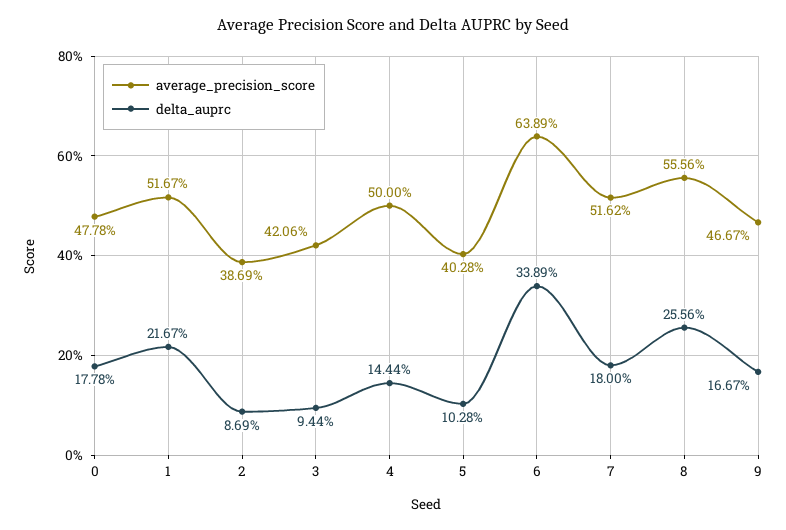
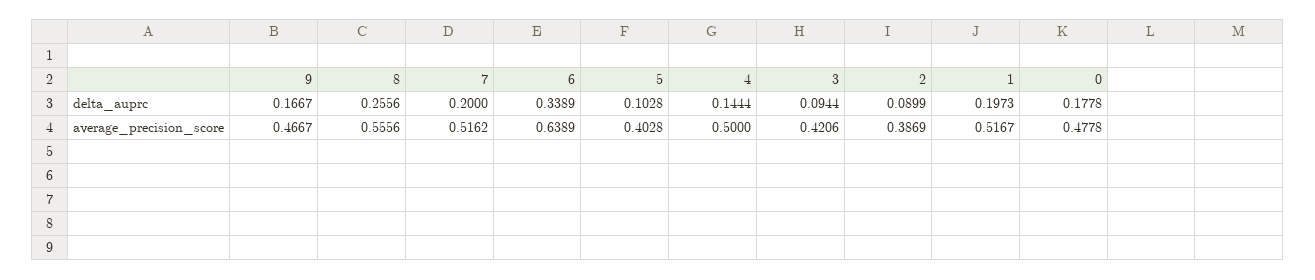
delta_auprc, 1: 0.2167 -> 0.1973
delta_auprc, 2: 0.0869 -> 0.0899
delta_auprc, 7: 0.18 -> 0.2

